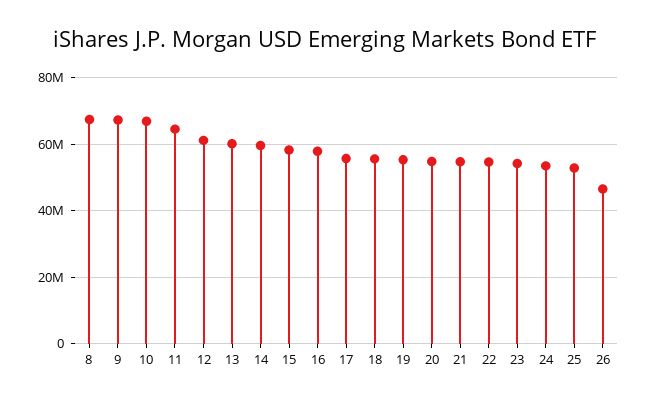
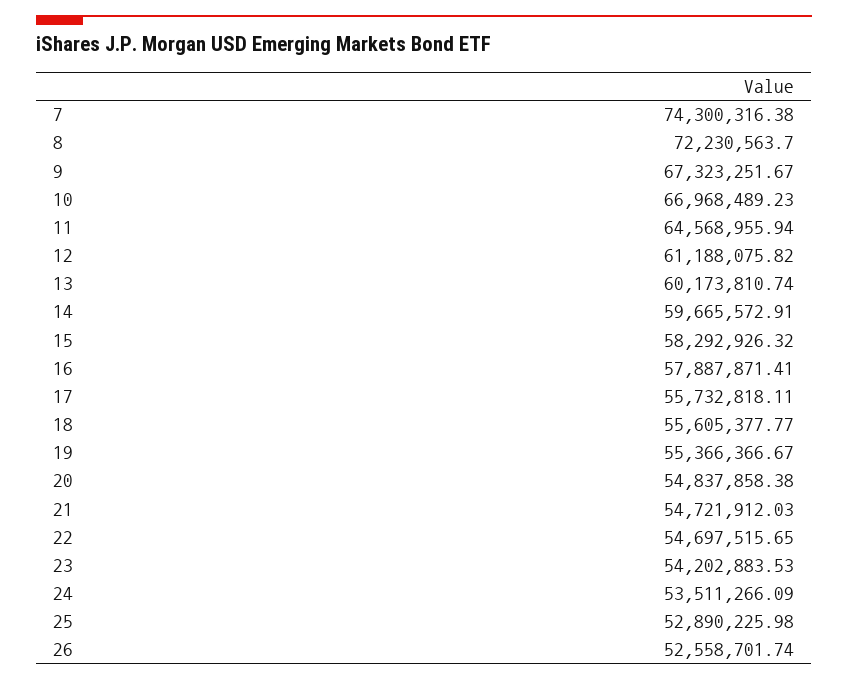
8: 68000000 -> 72230563.7
26: 46000000 -> 52558701.74
7: none -> 74300316.38

